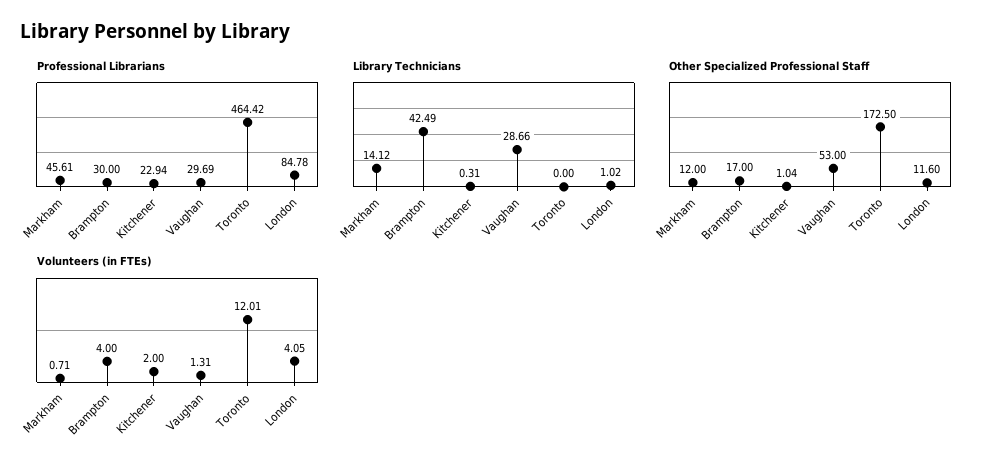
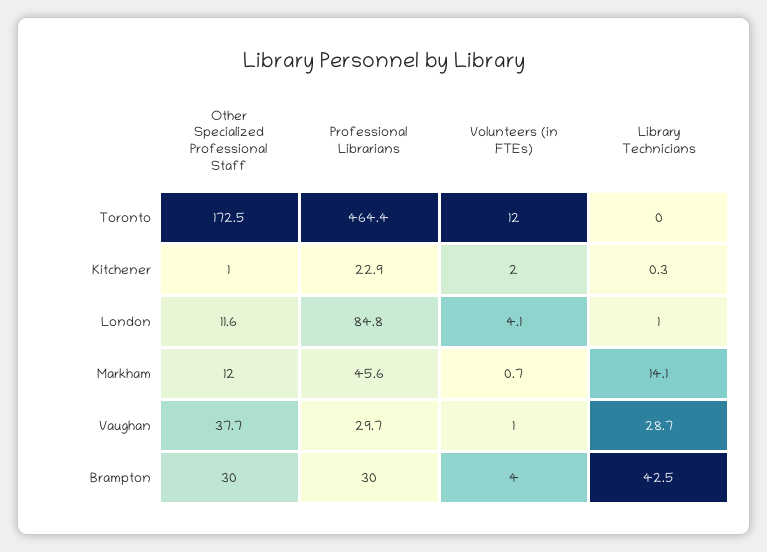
Other Specialized Professional Staff, Brampton: 17 -> 30
Other Specialized Professional Staff, Vaughan: 53 -> 37.7
Volunteers (in FTEs), Vaughan: 1.31 -> 1

